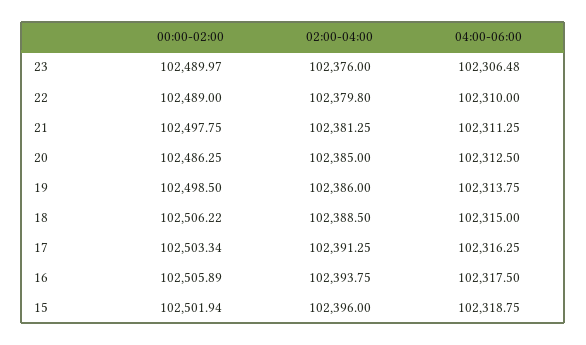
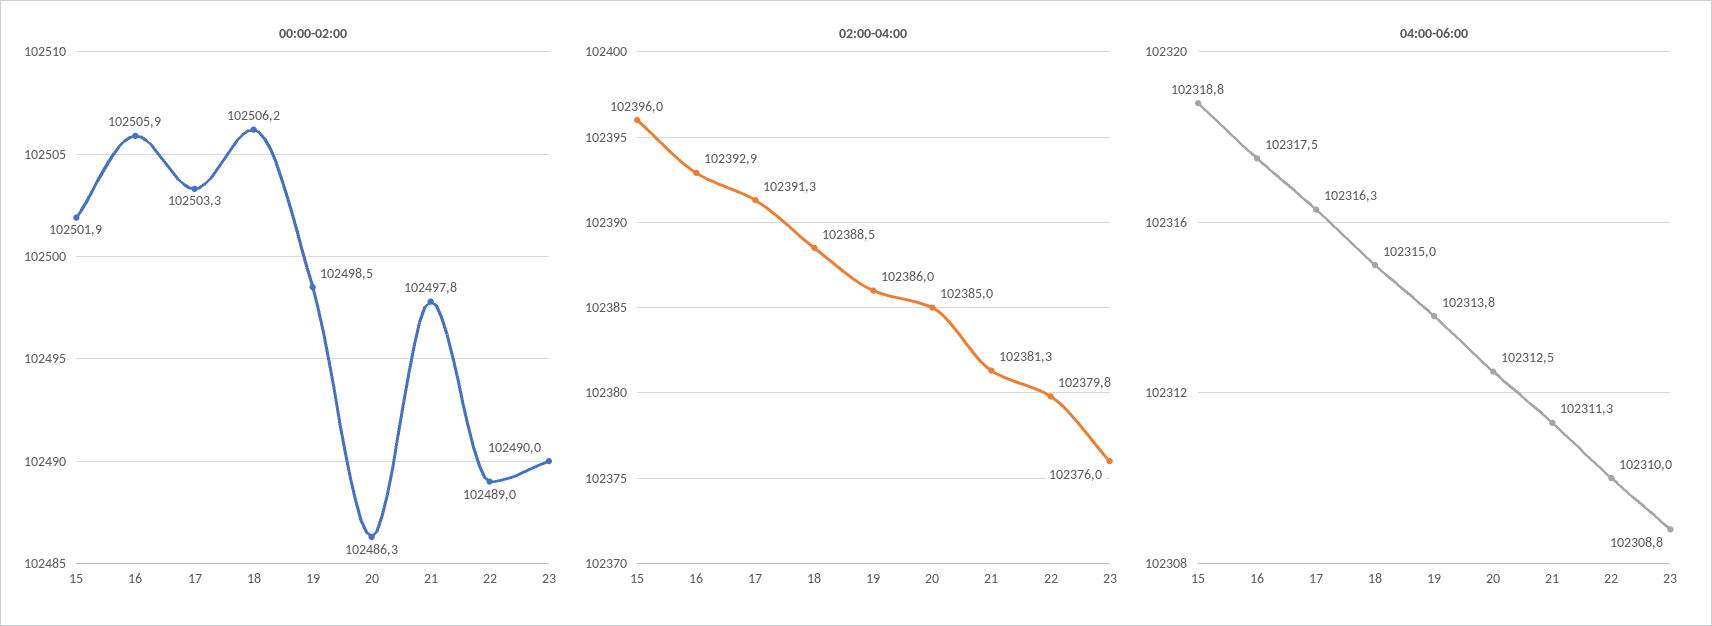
04:00-06:00, 23: 102306.48 -> 102308.8
02:00-04:00, 16: 102393.75 -> 102392.9

